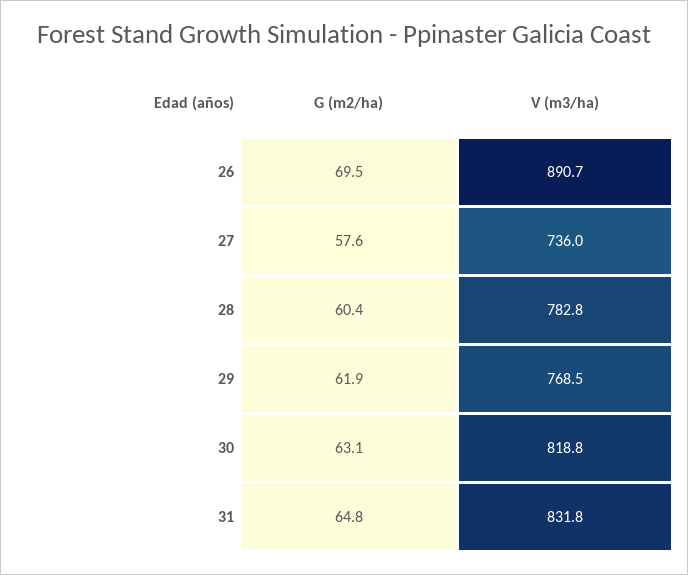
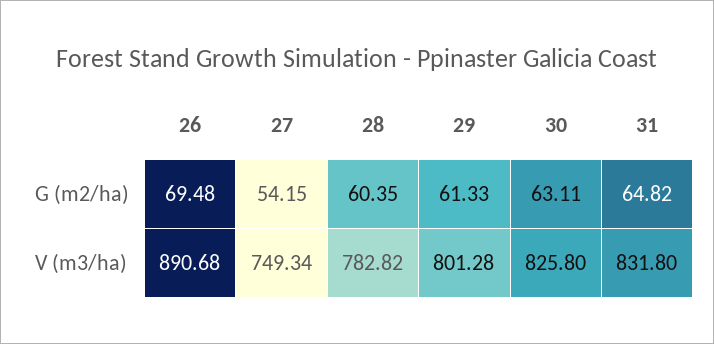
G (m2/ha), 27: 57.6 -> 54.15
V (m3/ha), 27: 736 -> 749.34
G (m2/ha), 29: 61.9 -> 61.33
V (m3/ha), 29: 768.5 -> 801.28
V (m3/ha), 30: 818.8 -> 825.8

